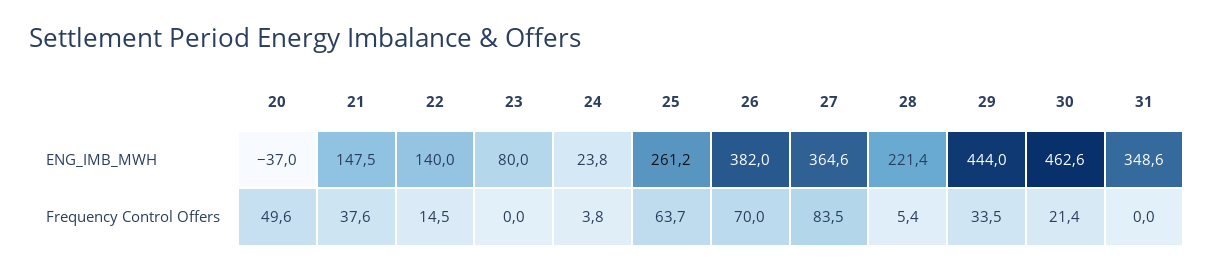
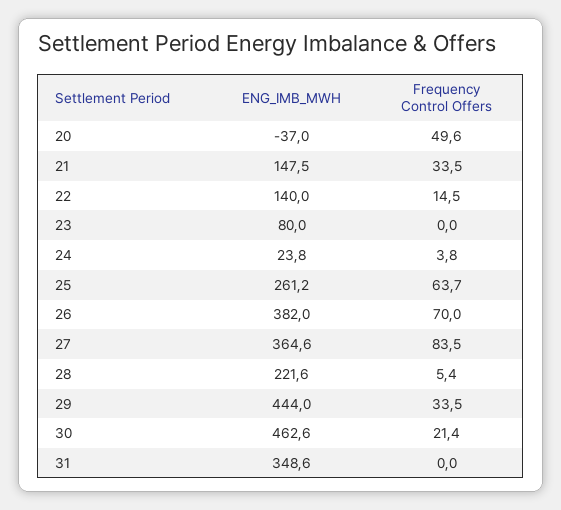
28, ENG_IMB_MWH: 221.4 -> 221.6
21, Frequency Control Offers: 37.6 -> 33.5

